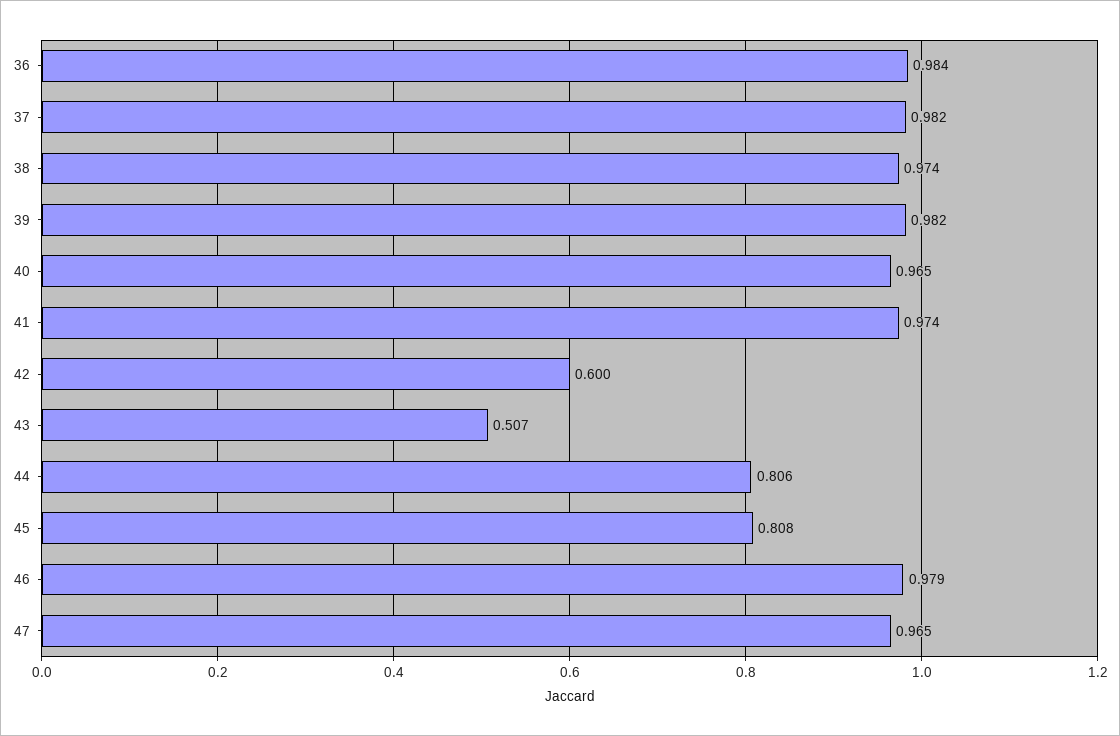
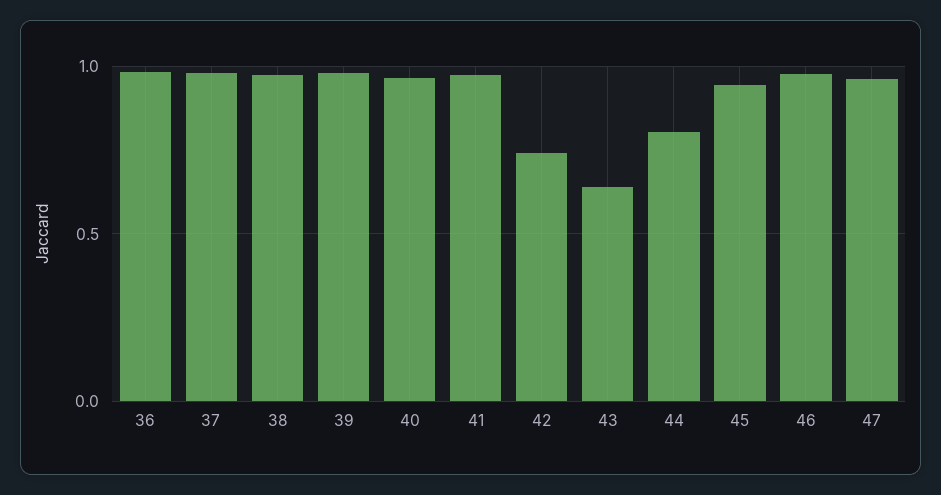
42: 0.6 -> 0.75
43: 0.507 -> 0.65
45: 0.808 -> 0.95

